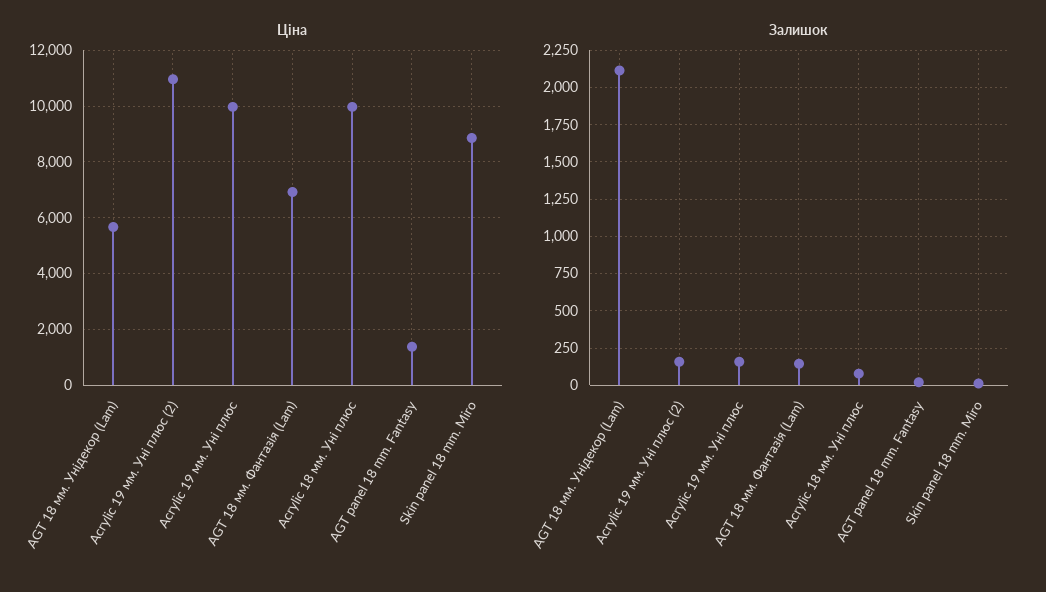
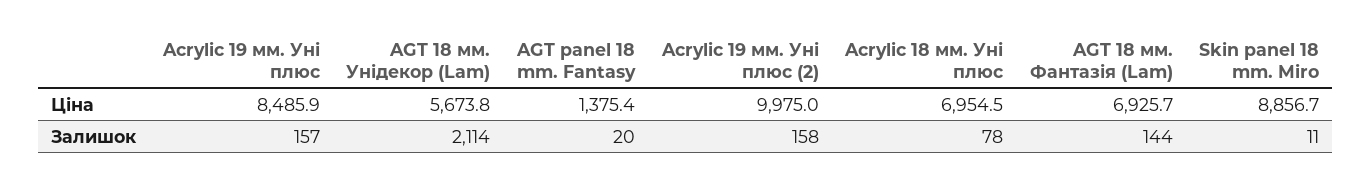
Ціна, Acrylic 19 мм. Уні плюс (2): 11000 -> 9975
Ціна, Acrylic 19 мм. Уні плюс: 10000 -> 8485.9
Ціна, Acrylic 18 мм. Уні плюс: 10000 -> 6954.5

